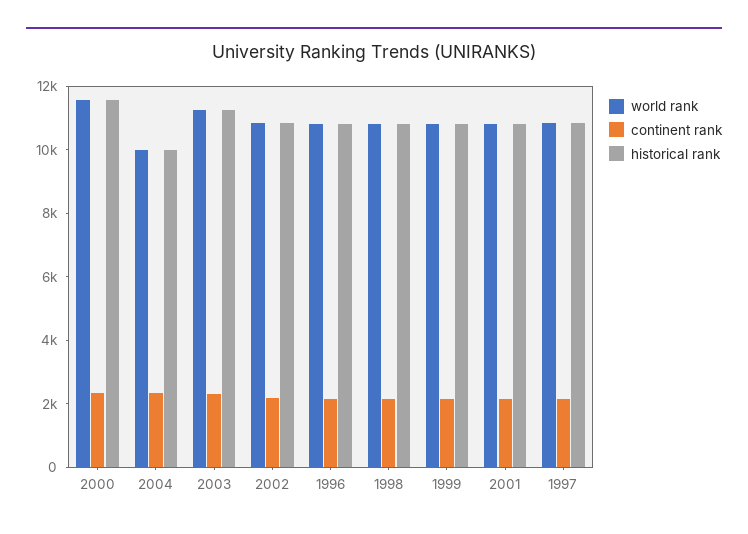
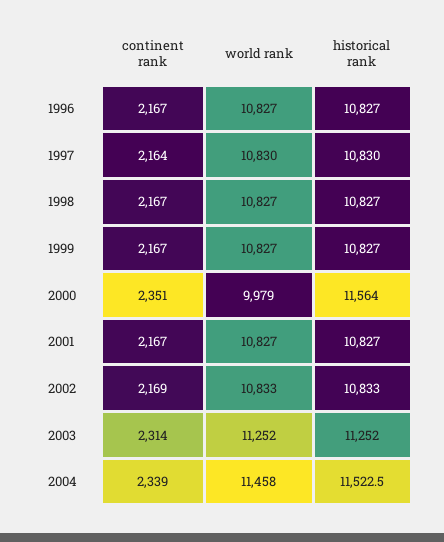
world rank, 2000: 11500 -> 9979
world rank, 2004: 10000 -> 11458
historical rank, 2004: 10000 -> 11522.5

